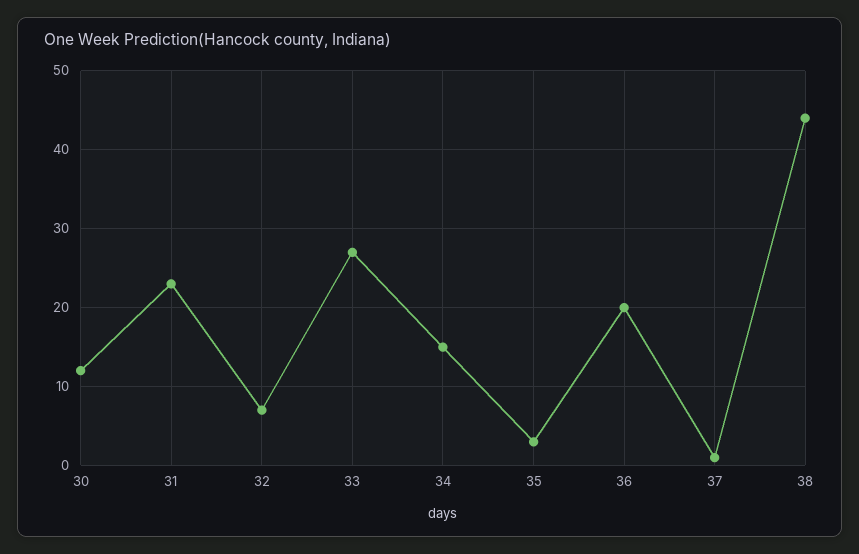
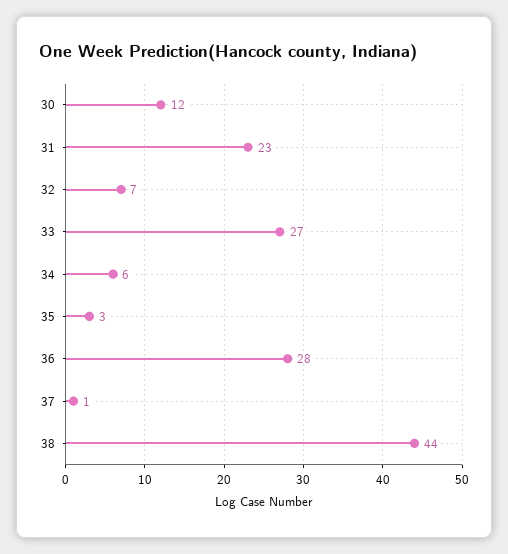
34: 15 -> 6
36: 20 -> 28

